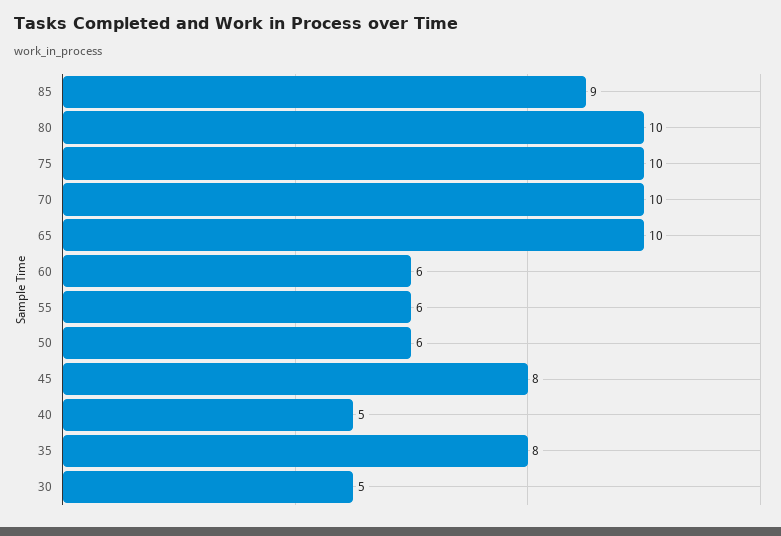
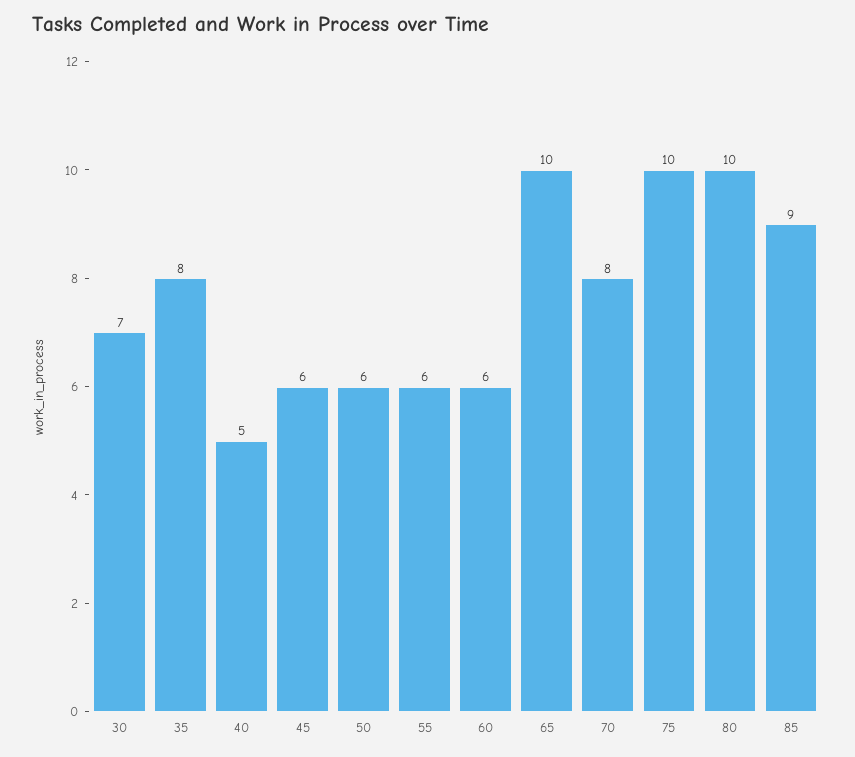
70: 10 -> 8
45: 8 -> 6
30: 5 -> 7

